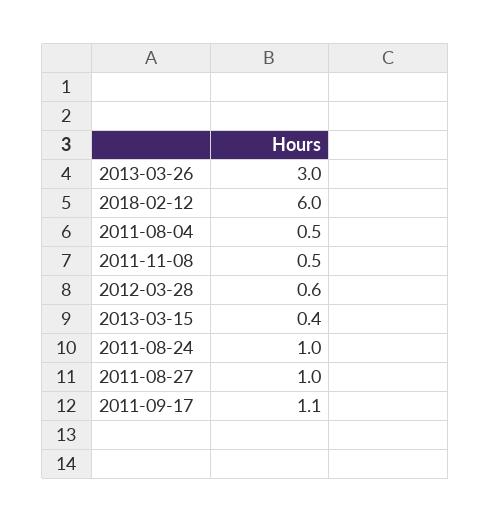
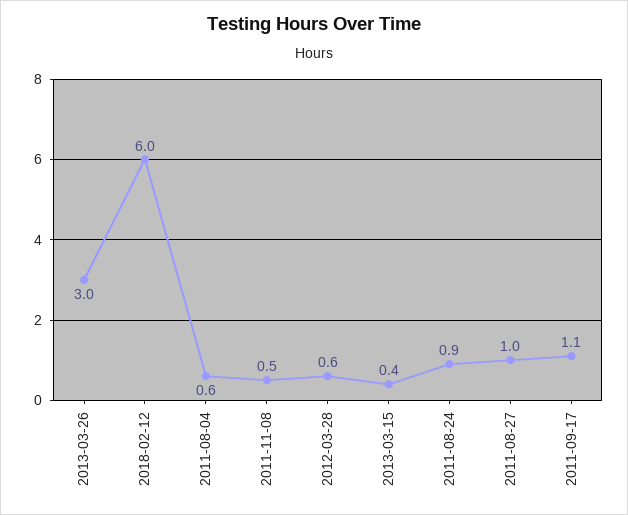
2011-08-04: 0.5 -> 0.6
2011-08-24: 1 -> 0.9

